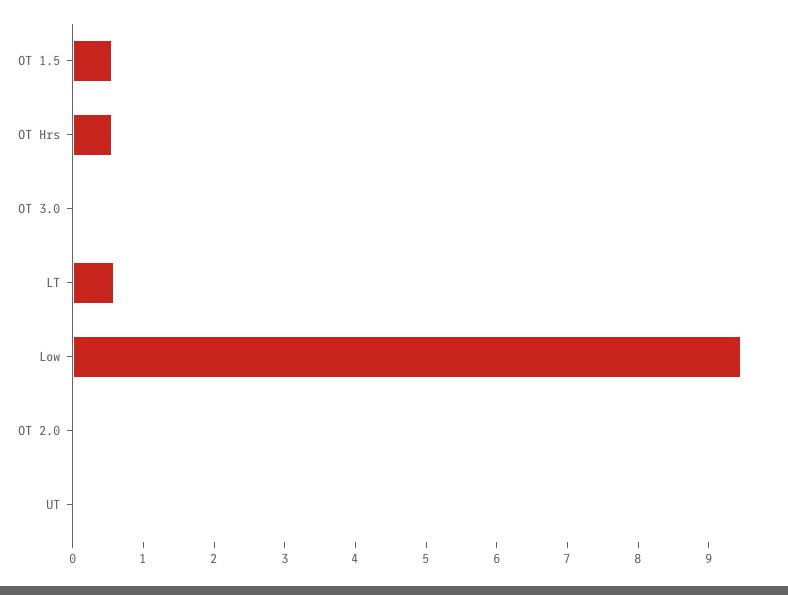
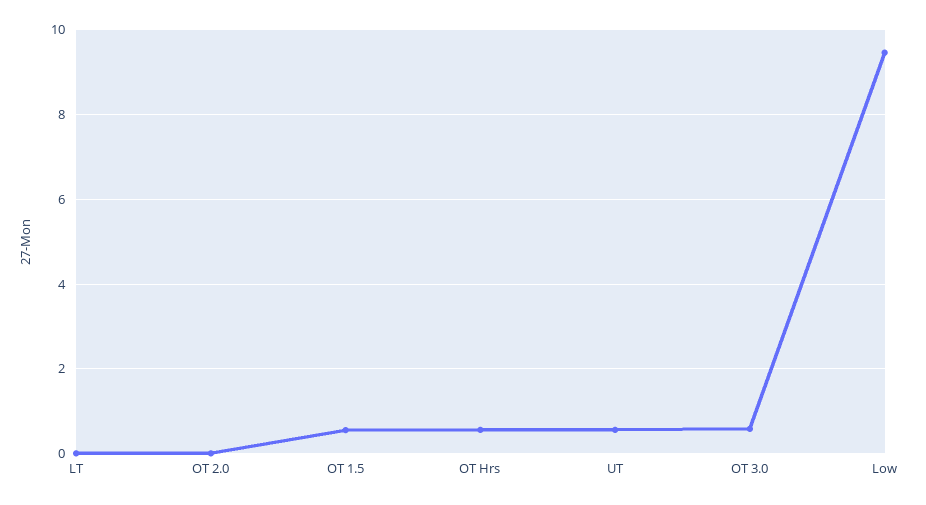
OT 3.0: 0 -> 0.6
LT: 0.6 -> 0
UT: 0 -> 0.6

